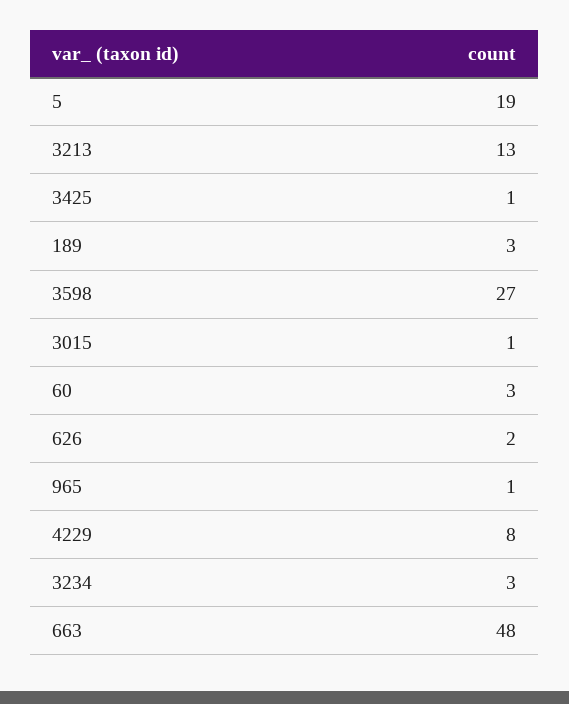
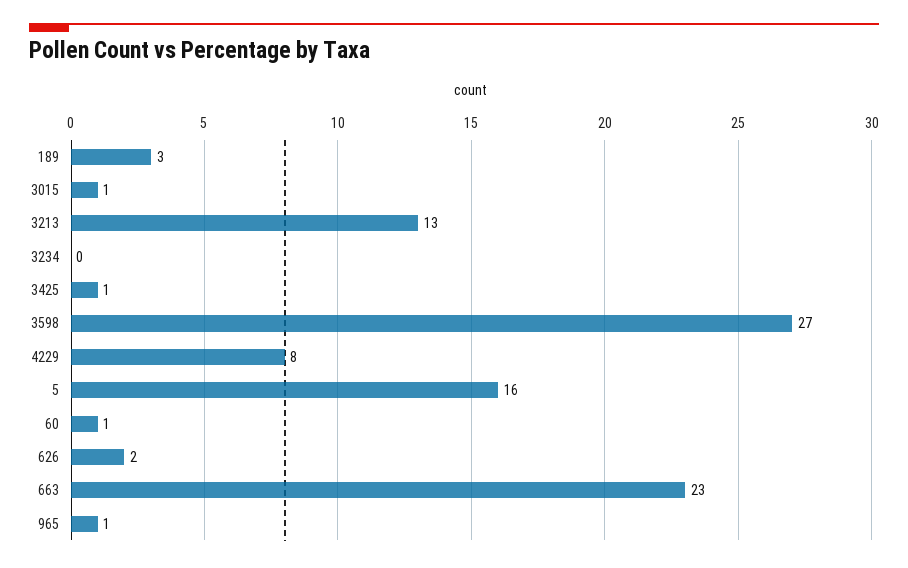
5: 19 -> 16
60: 3 -> 1
3234: 3 -> 0
663: 48 -> 23

